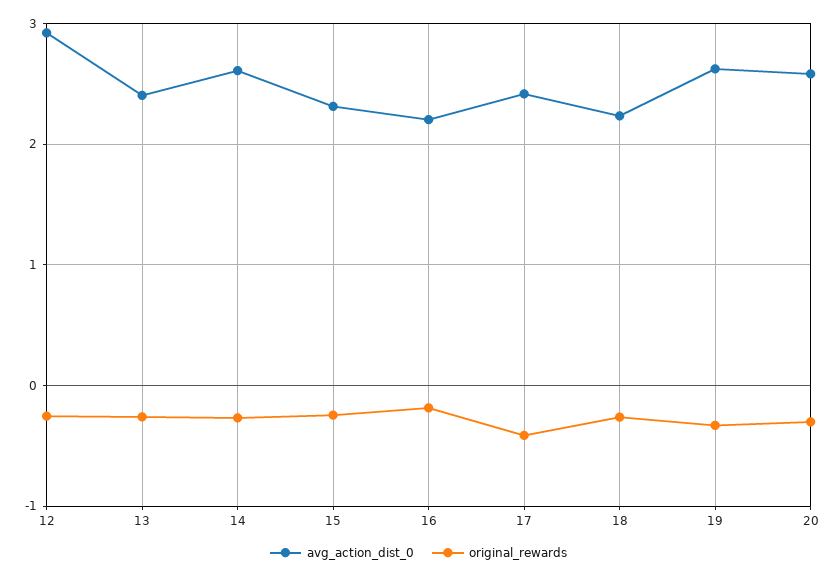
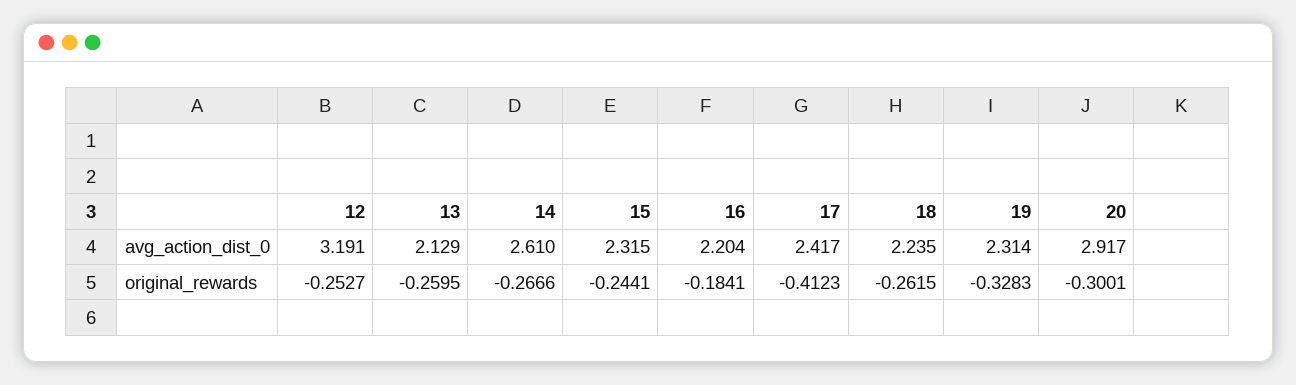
avg_action_dist_0, 12: 2.9 -> 3.191
avg_action_dist_0, 13: 2.4 -> 2.129
avg_action_dist_0, 19: 2.6 -> 2.314
avg_action_dist_0, 20: 2.6 -> 2.917

